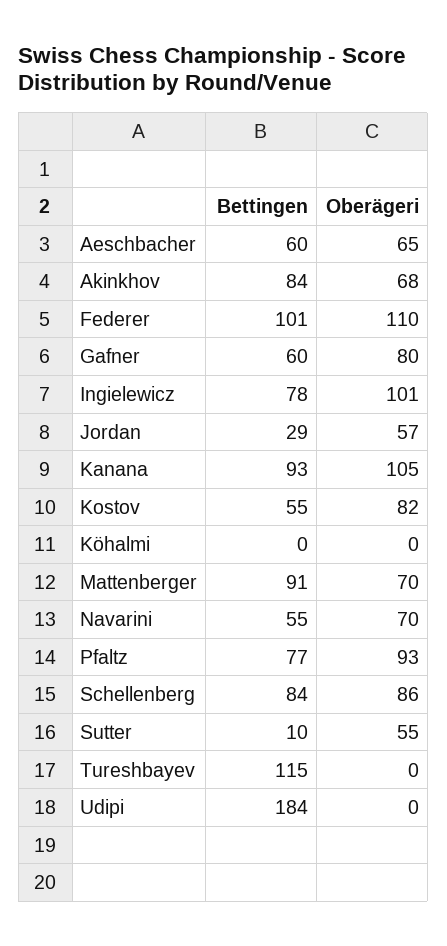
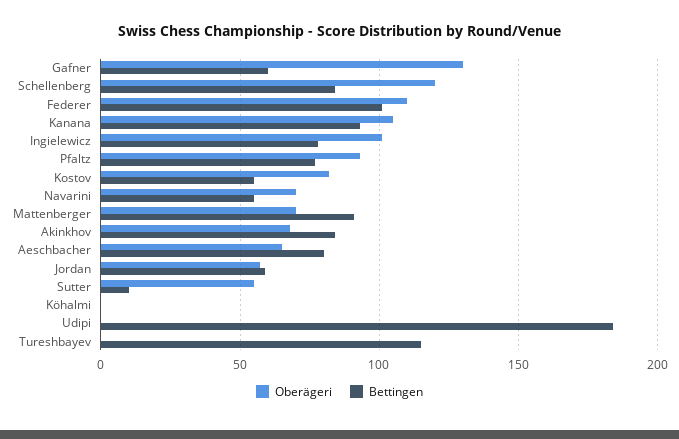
Bettingen, Aeschbacher: 60 -> 80
Oberägeri, Gafner: 80 -> 130
Bettingen, Jordan: 29 -> 60
Oberägeri, Schellenberg: 86 -> 120

